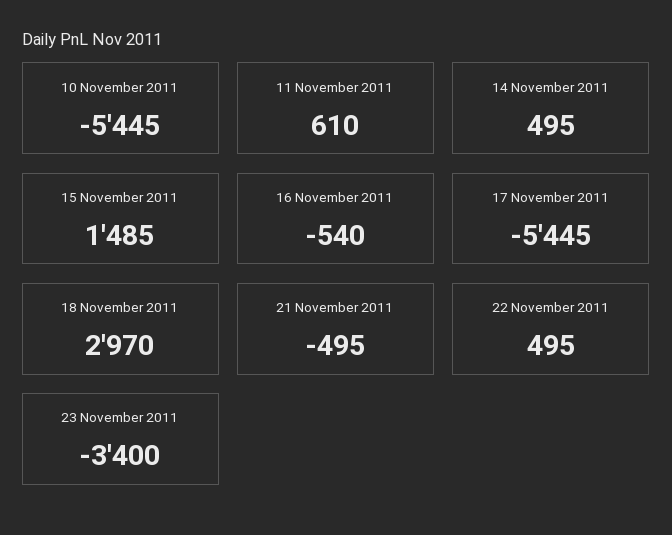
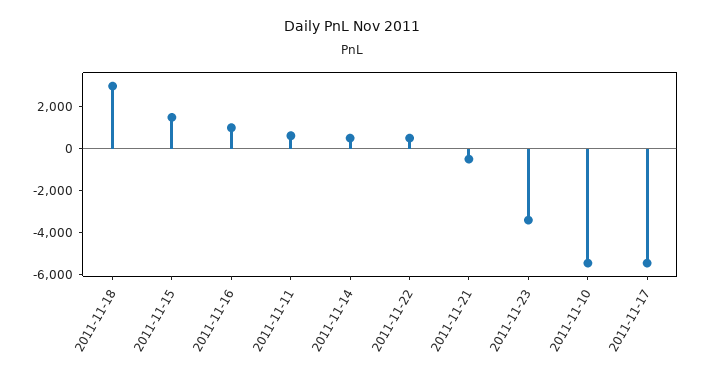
16 November 2011: -540 -> 1000

